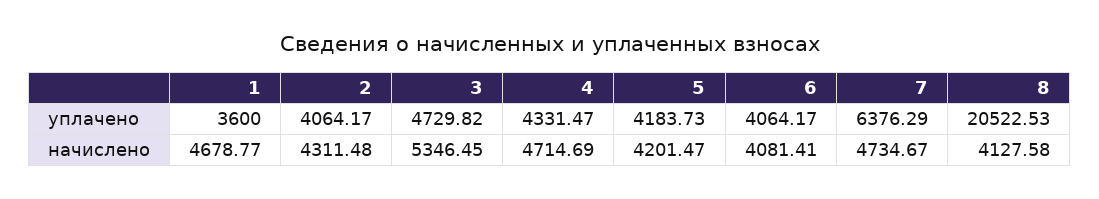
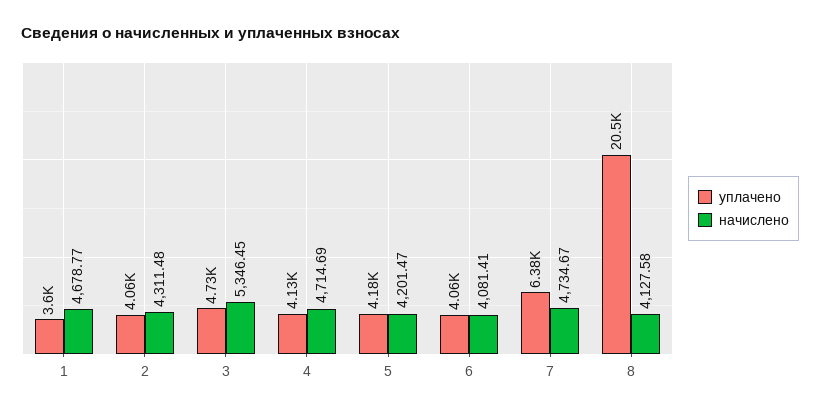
уплачено, 4: 4331.47 -> 4130

